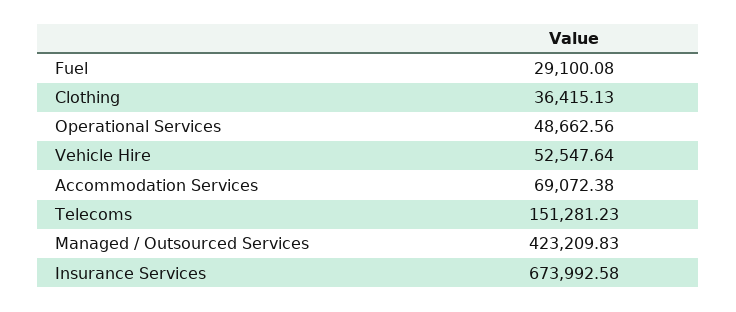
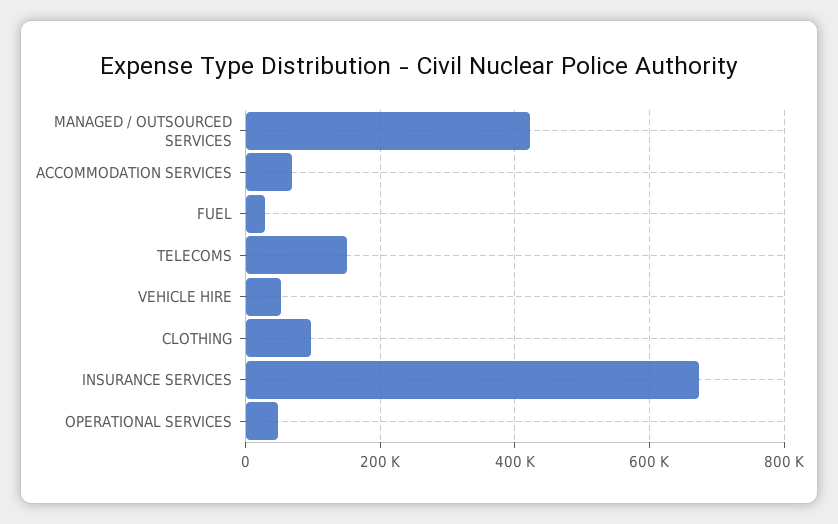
Clothing: 36415.13 -> 100000

